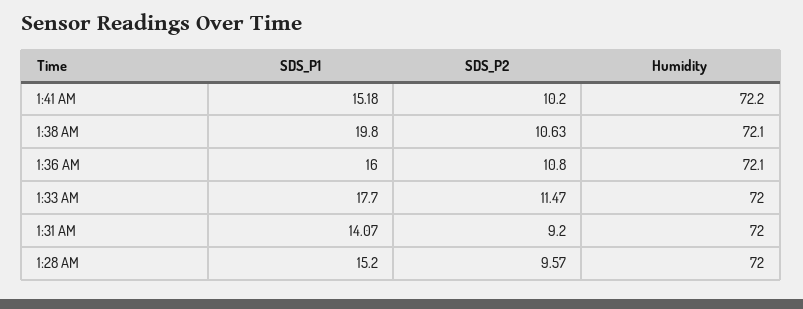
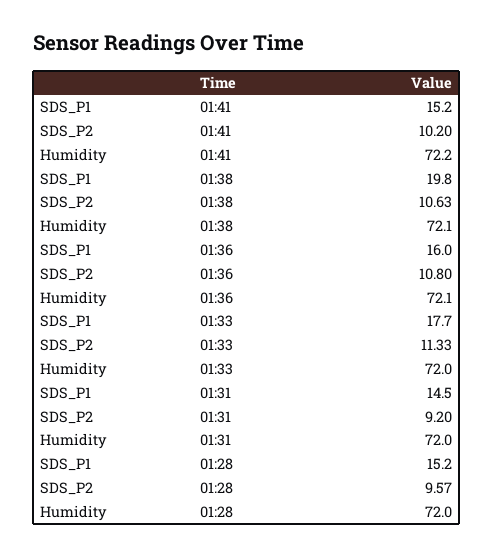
SDS_P2, 1:33 AM: 11.47 -> 11.33
SDS_P1, 1:31 AM: 14.07 -> 14.5

